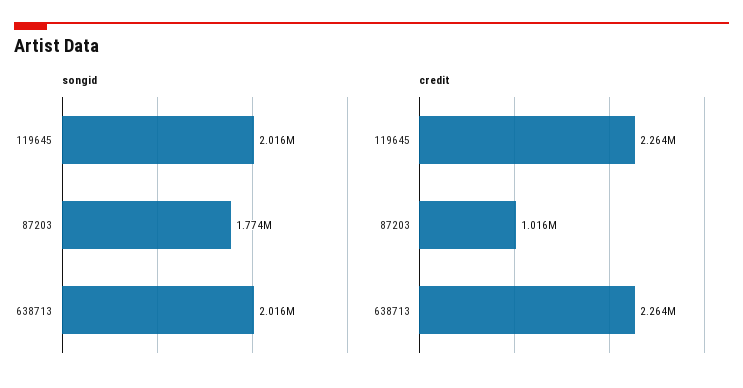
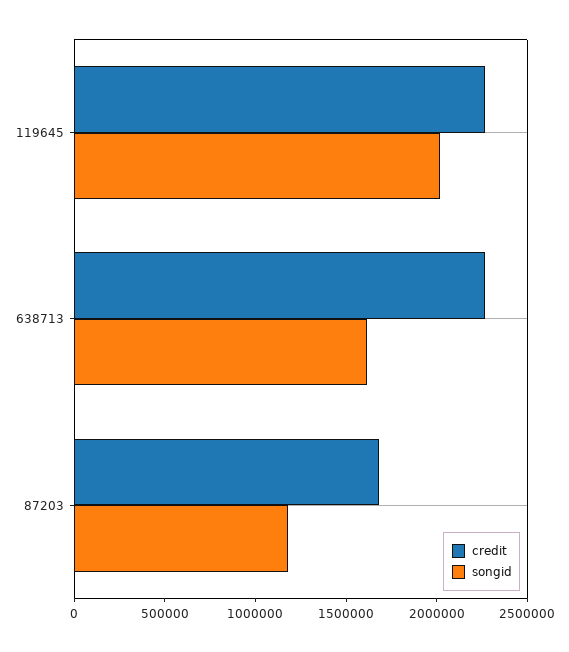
songid, 87203: 1774000 -> 1200000
songid, 638713: 2016000 -> 1600000
credit, 87203: 1016000 -> 1700000

